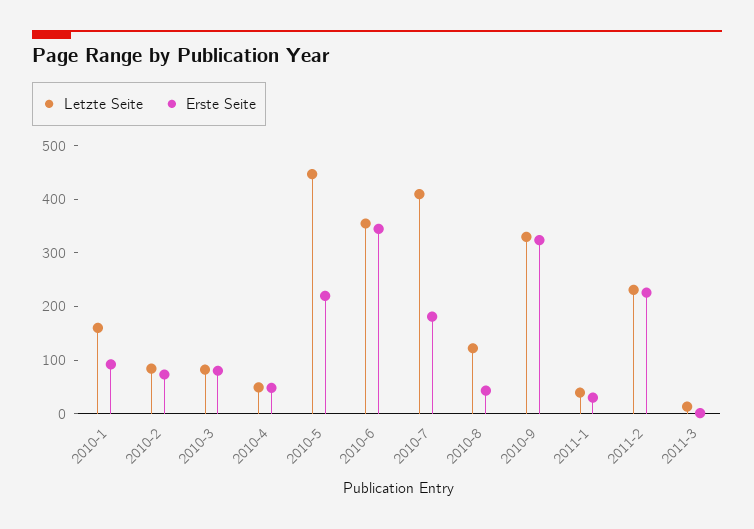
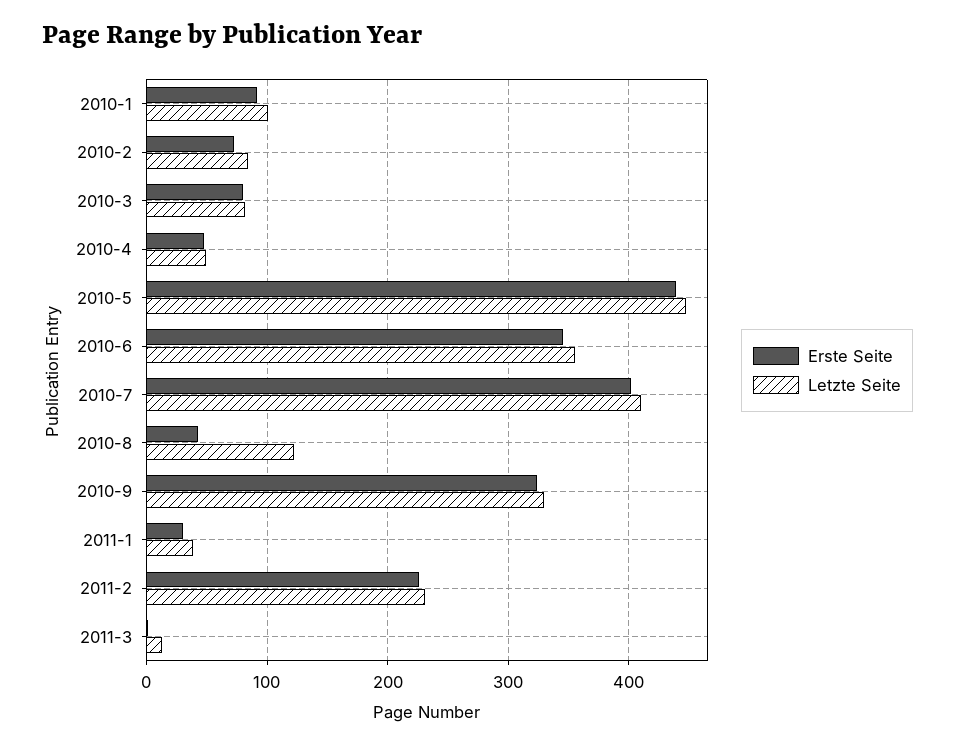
Letzte Seite, 2010-1: 160 -> 100
Erste Seite, 2010-5: 220 -> 440
Erste Seite, 2010-7: 180 -> 400

